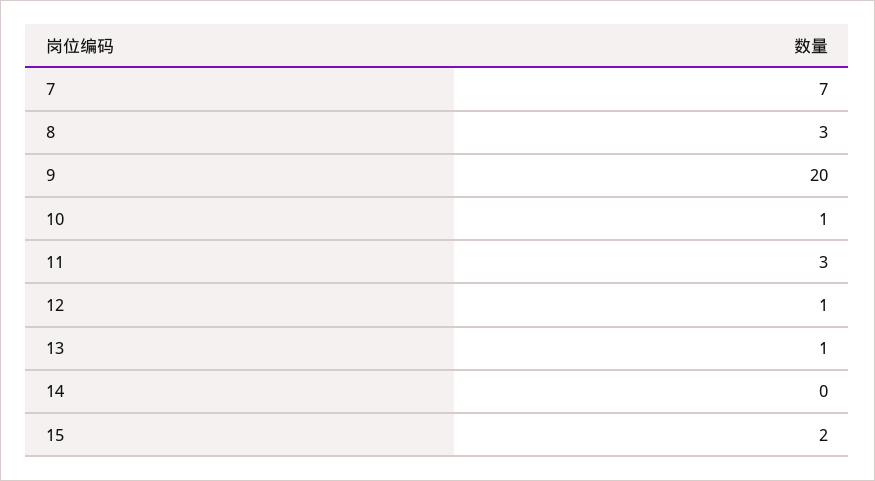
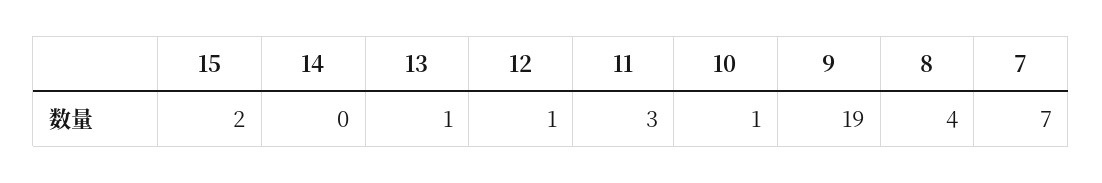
8: 3 -> 4
9: 20 -> 19

